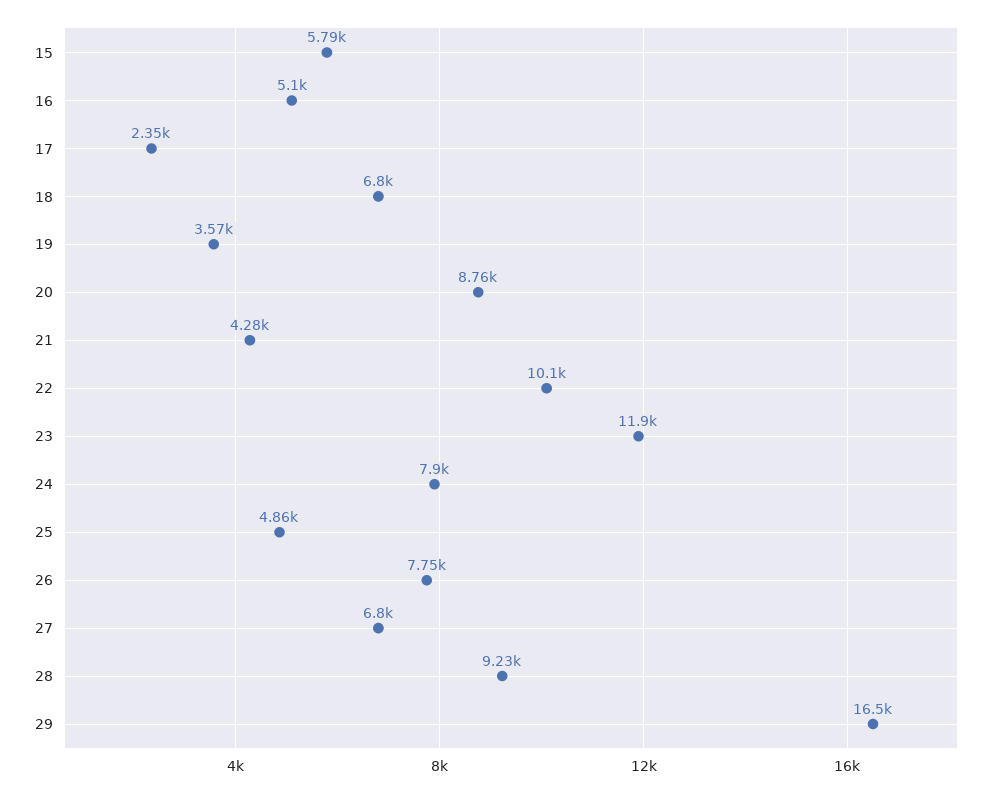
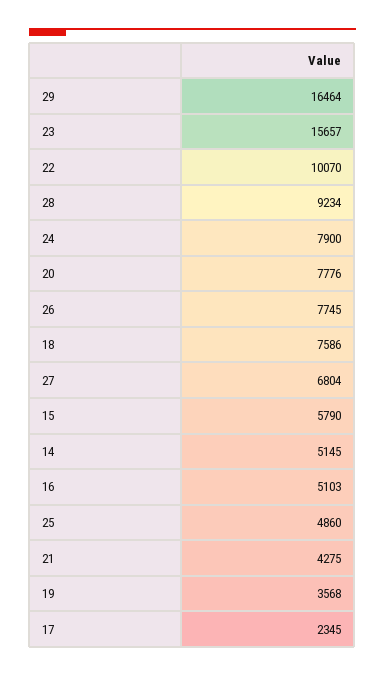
18: 6800 -> 7586
20: 8760 -> 7776
23: 11900 -> 15657
14: none -> 5145

